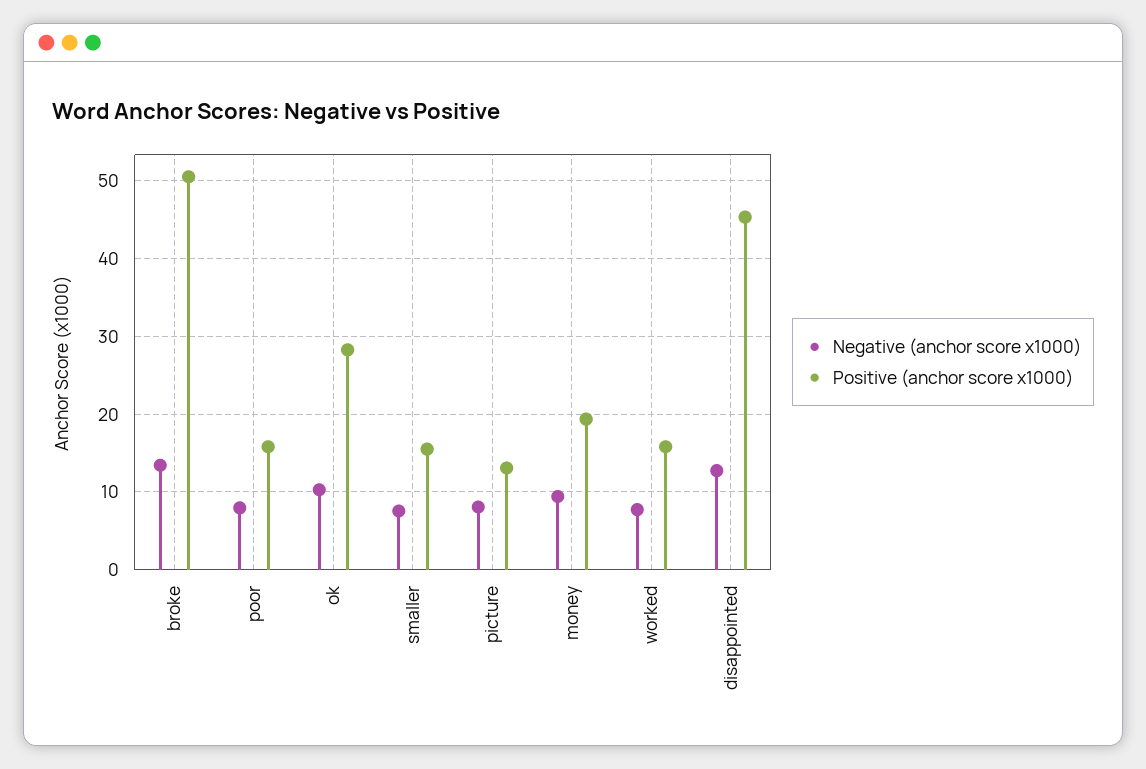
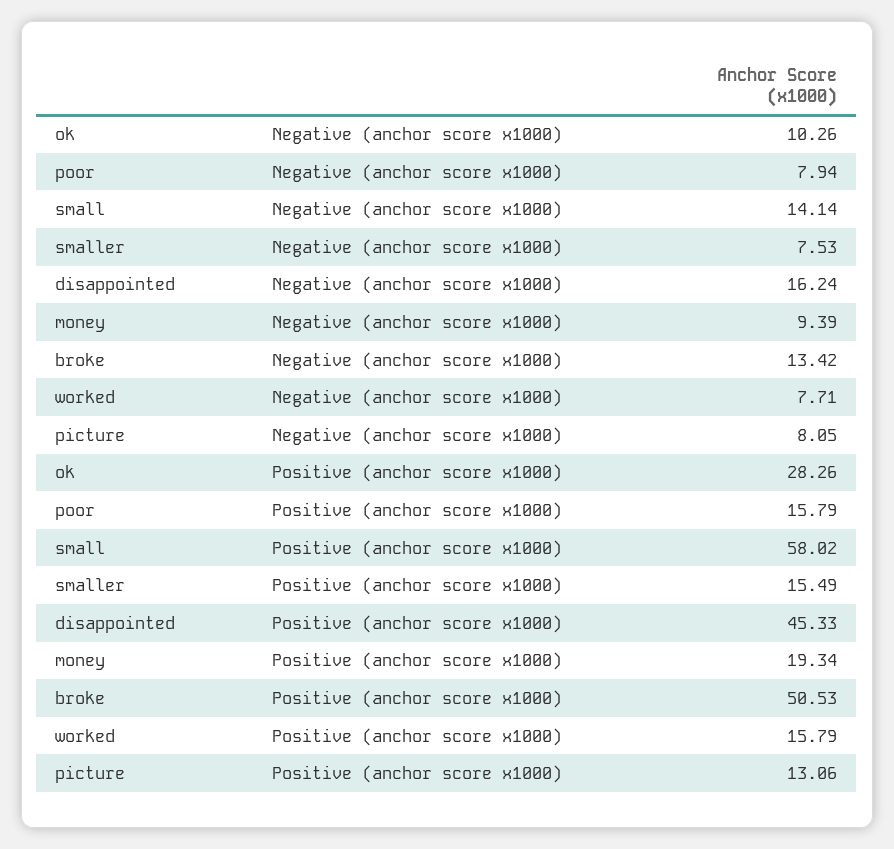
Negative (anchor score x1000), disappointed: 13 -> 16.24
Negative (anchor score x1000), small: none -> 14.14
Positive (anchor score x1000), small: none -> 58.02

